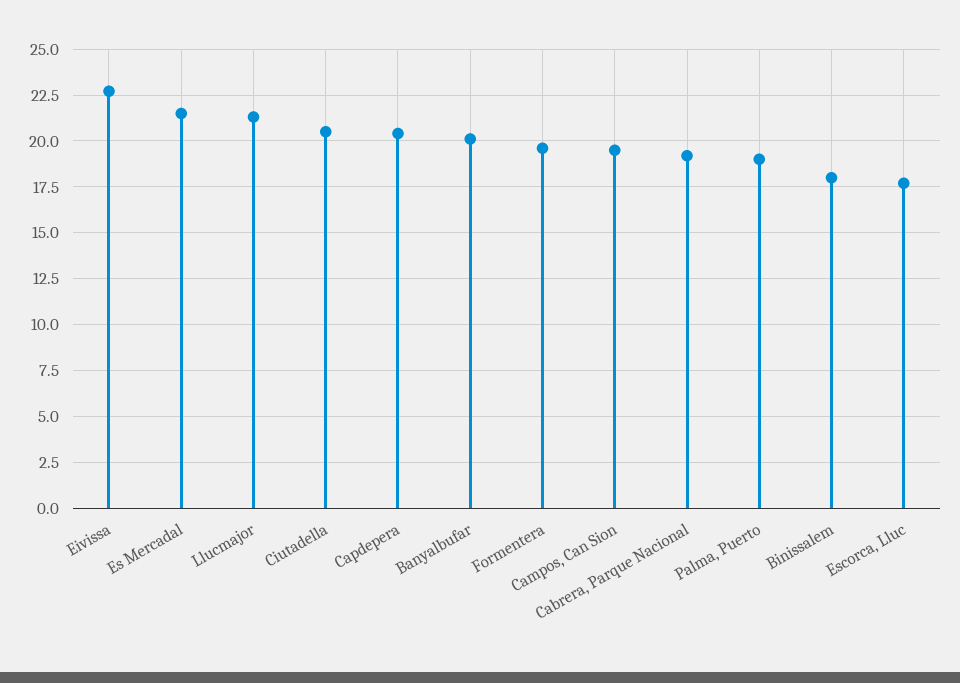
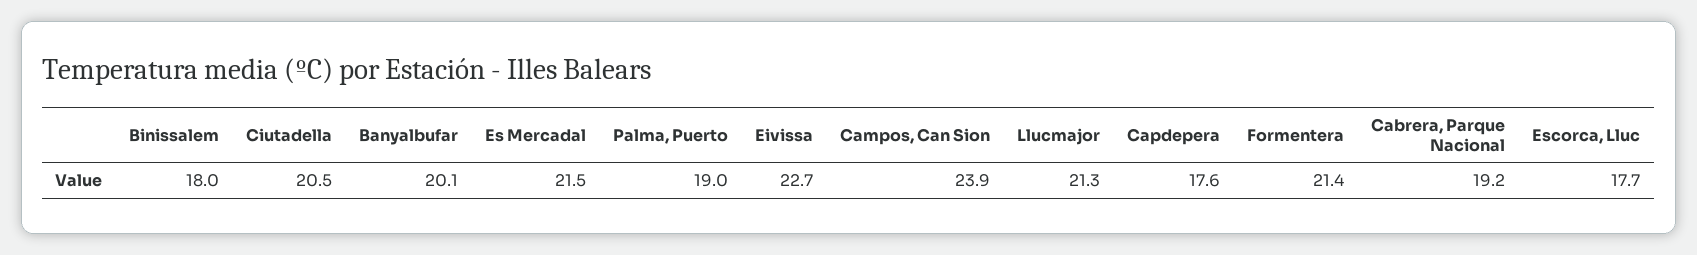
Capdepera: 20.5 -> 17.6
Formentera: 19.5 -> 21.4
Campos, Can Sion: 19.5 -> 23.9

